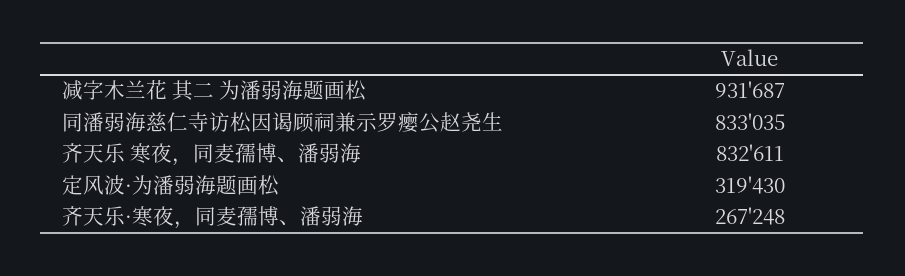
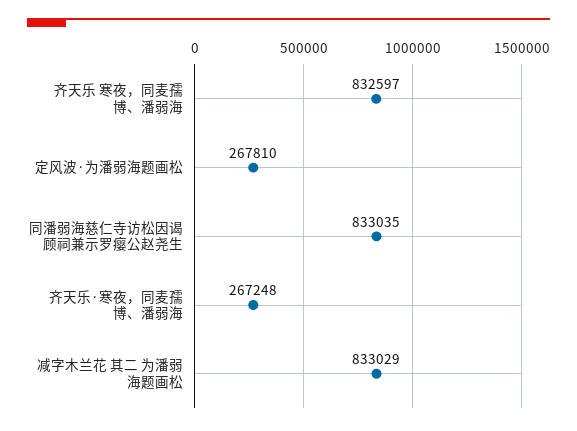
减字木兰花 其二 为潘弱海题画松: 931687 -> 833029
齐天乐 寒夜，同麦孺博、潘弱海: 832611 -> 832597
定风波·为潘弱海题画松: 319430 -> 267810

